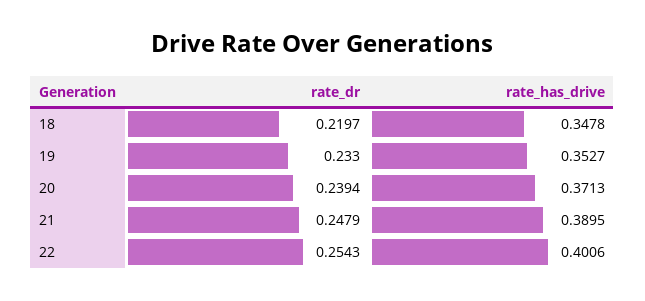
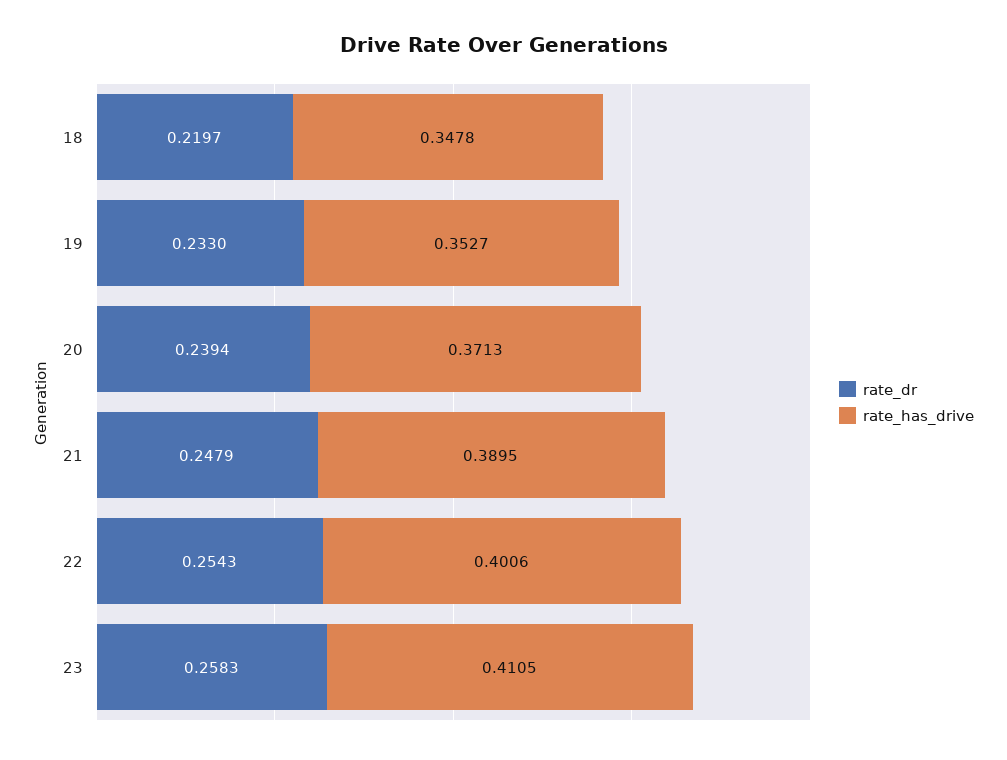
rate_dr, 23: none -> 0.2583
rate_has_drive, 23: none -> 0.4105

